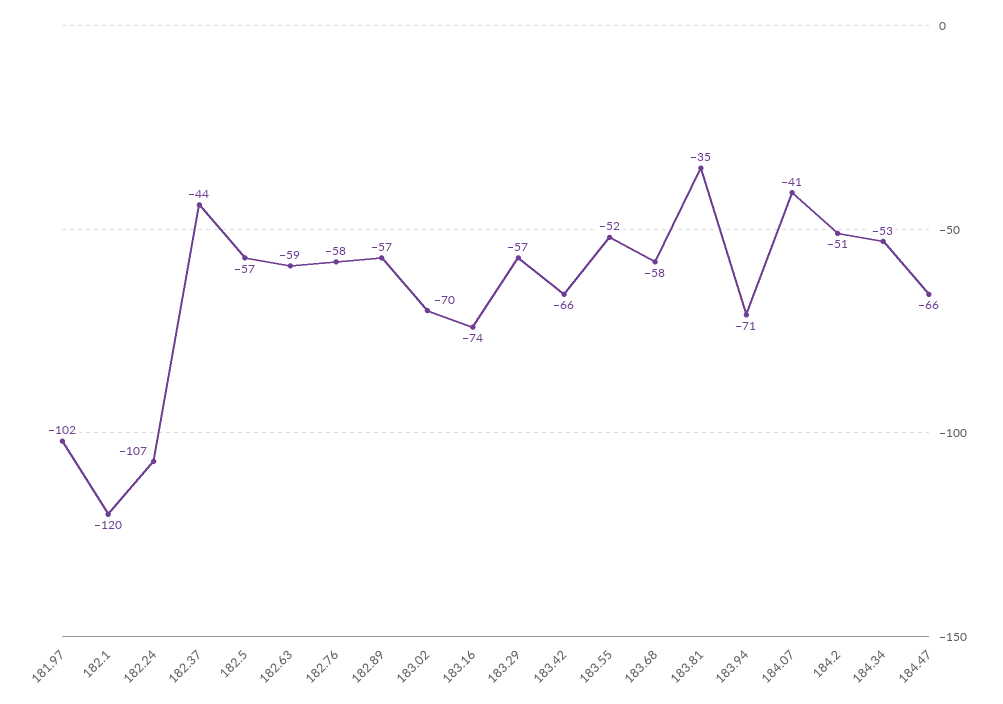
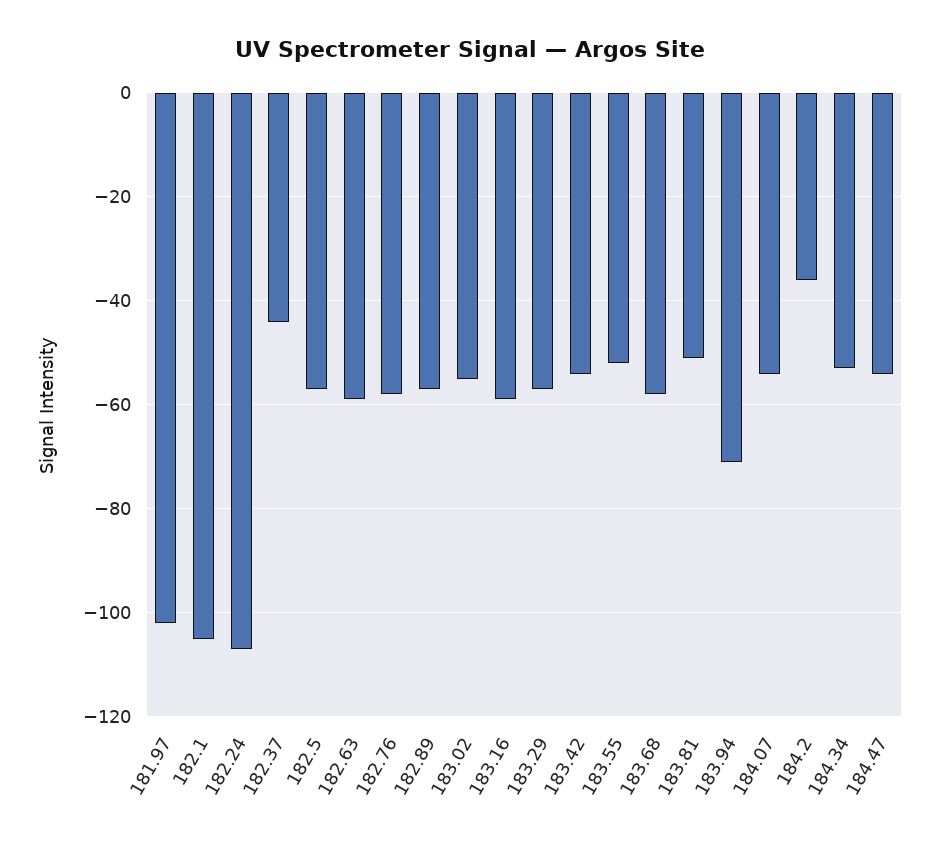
182.1: -120 -> -105
183.02: -70 -> -55
183.16: -74 -> -60
183.42: -66 -> -55
183.81: -35 -> -50
184.07: -41 -> -55
184.2: -51 -> -35
184.47: -66 -> -55

